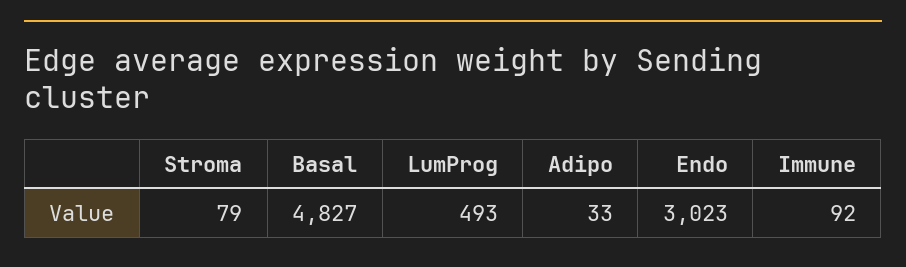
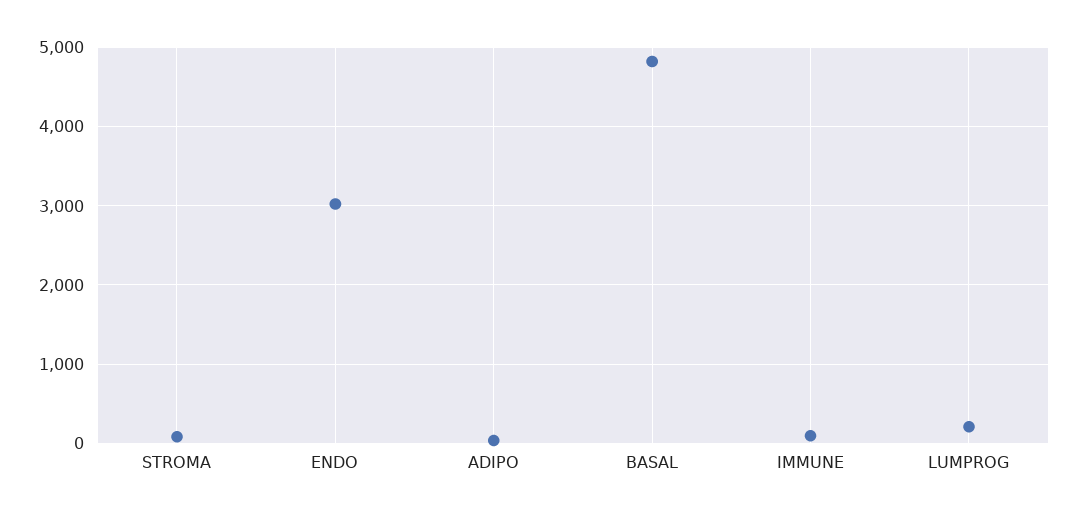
LumProg: 493 -> 200

